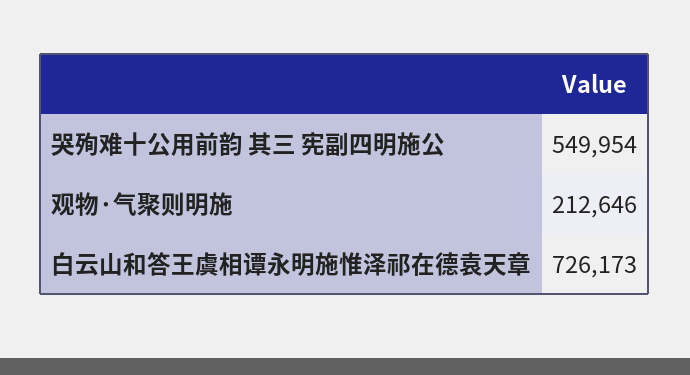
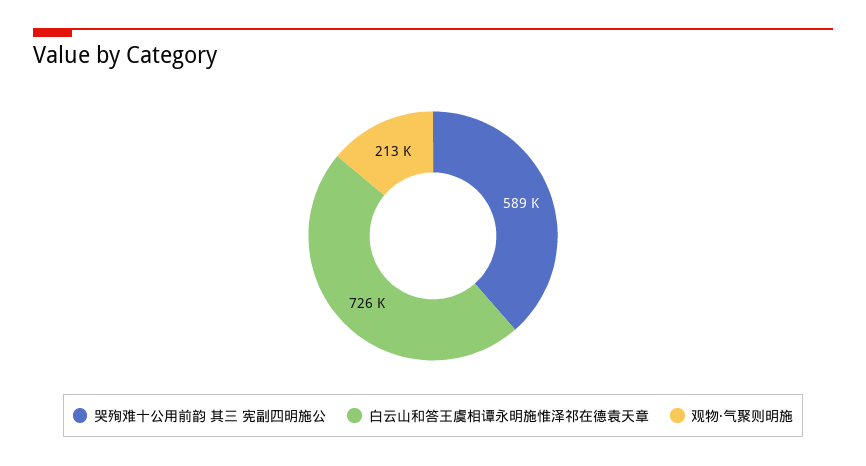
哭殉难十公用前韵 其三 宪副四明施公: 549954 -> 589000

